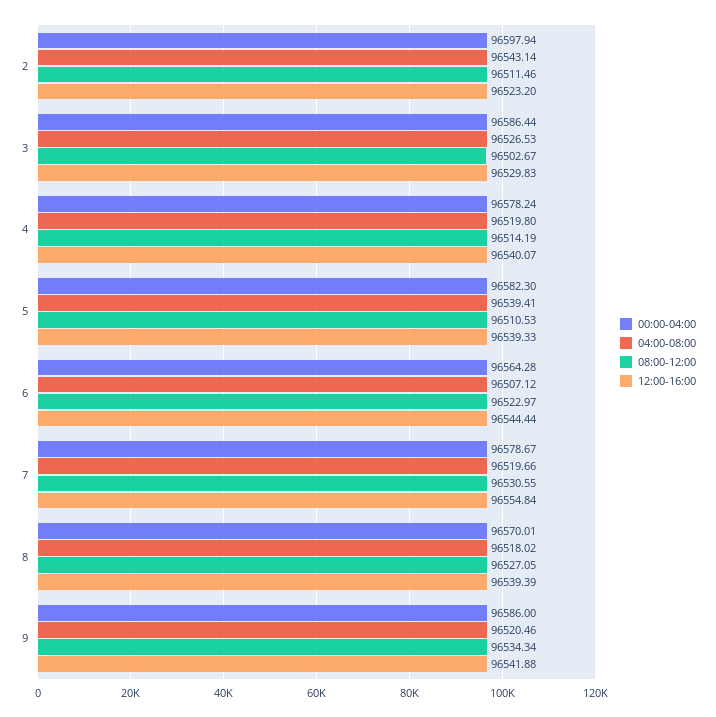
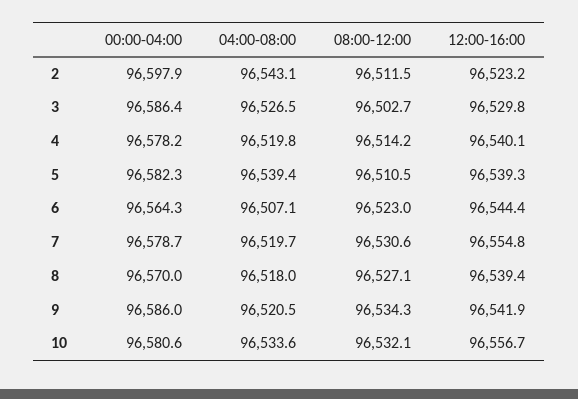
00:00-04:00, 10: none -> 96580.6
04:00-08:00, 10: none -> 96533.6
08:00-12:00, 10: none -> 96532.1
12:00-16:00, 10: none -> 96556.7

